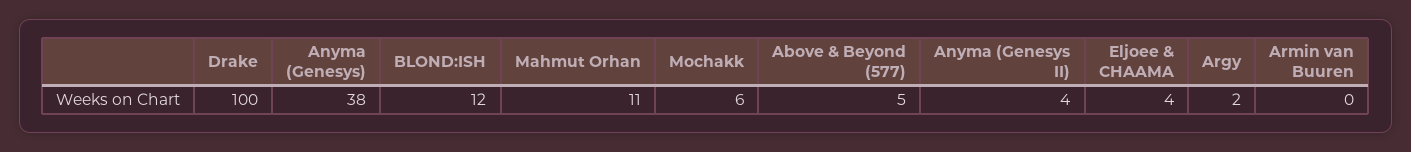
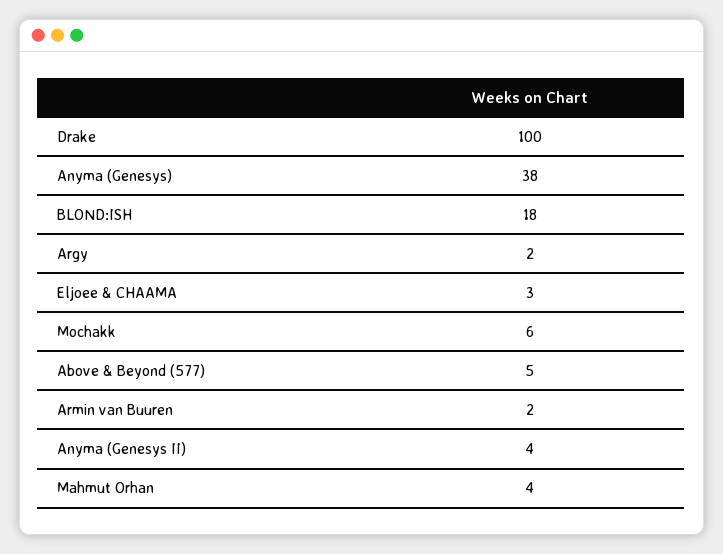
BLOND:ISH: 12 -> 18
Mahmut Orhan: 11 -> 4
Eljoee & CHAAMA: 4 -> 3
Armin van Buuren: 0 -> 2

